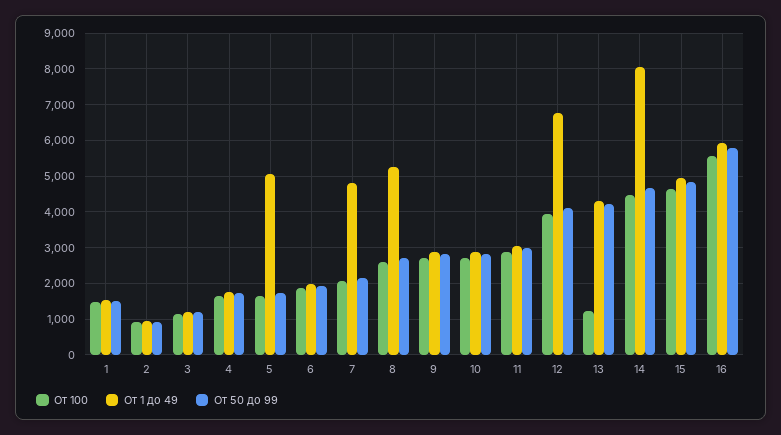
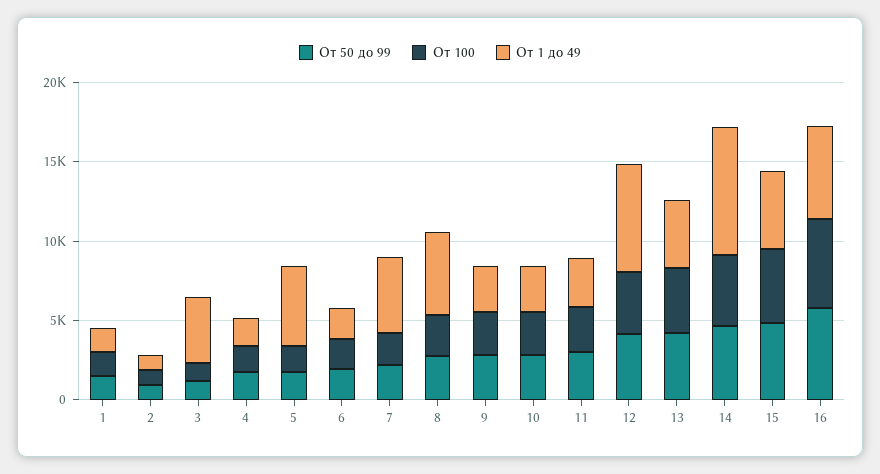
От 1 до 49, 3: 1200 -> 4000
От 100, 13: 1200 -> 4000

